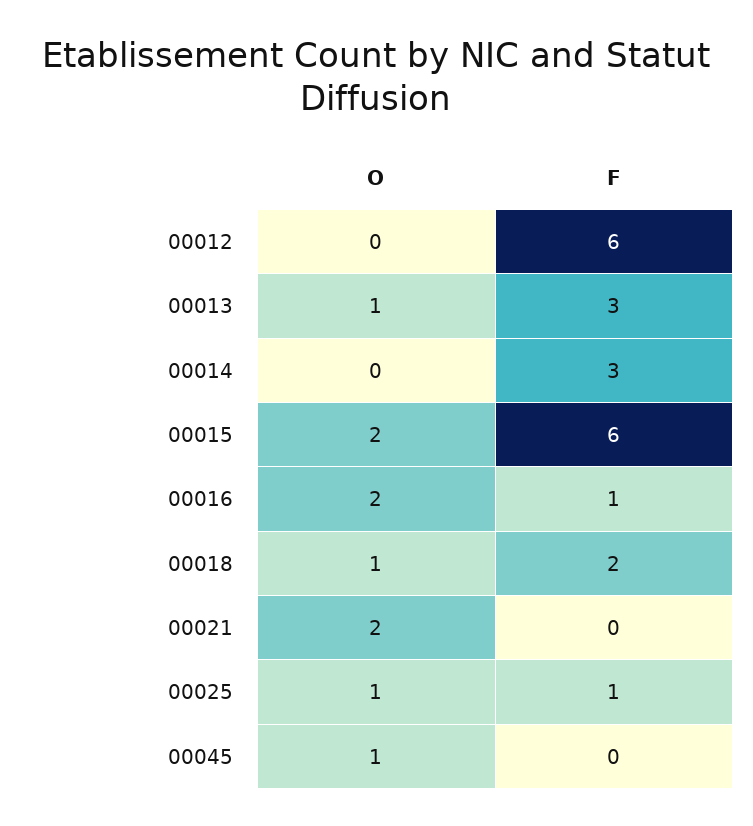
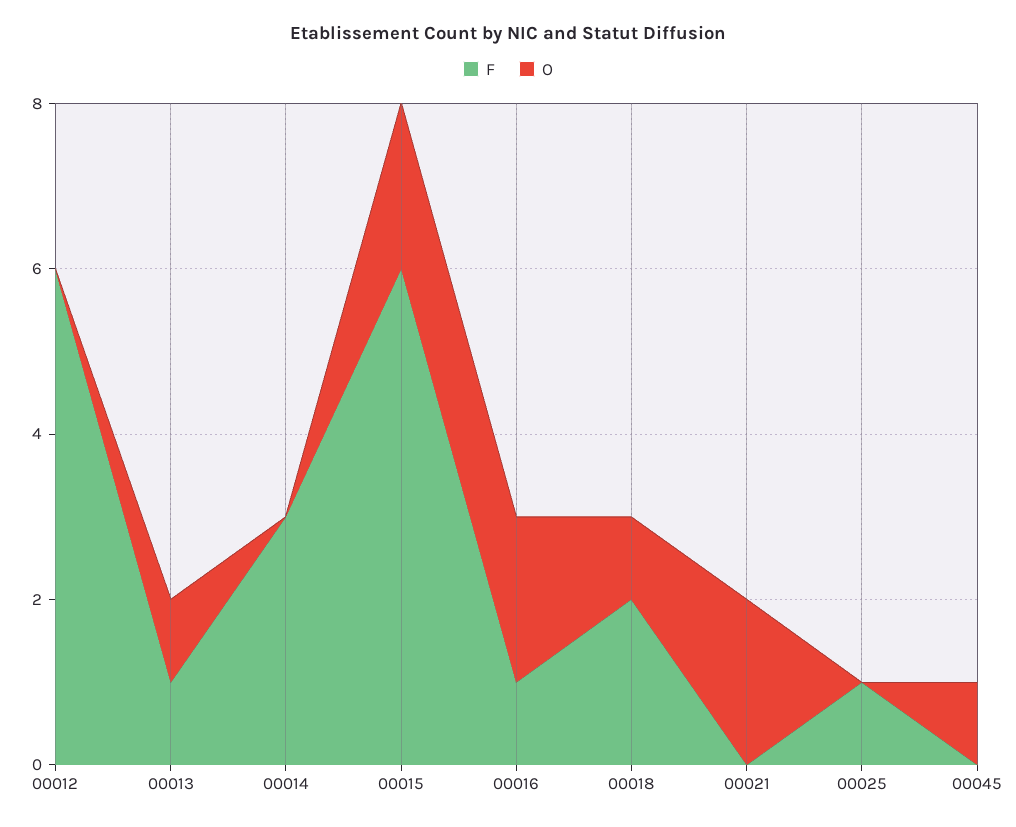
F, 00013: 3 -> 1
O, 00025: 1 -> 0

